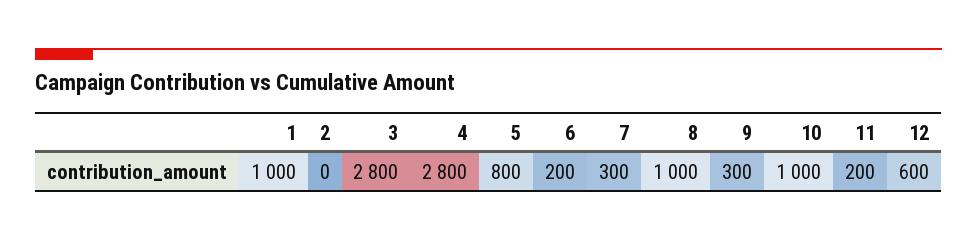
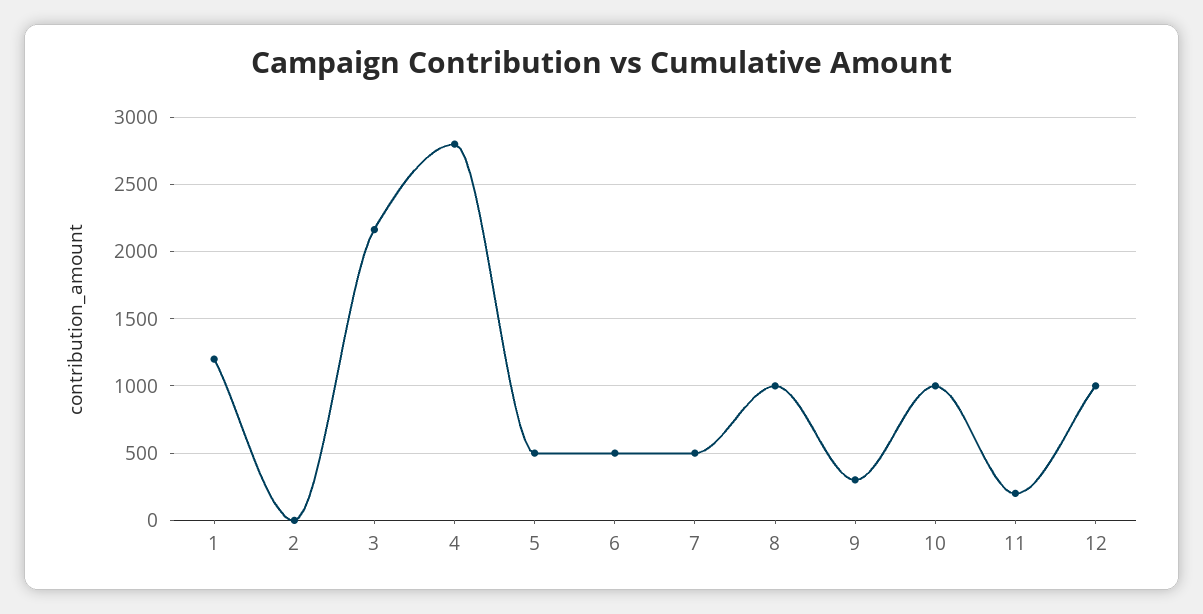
1: 1000 -> 1200
3: 2800 -> 2150
5: 800 -> 500
6: 200 -> 500
7: 300 -> 500
12: 600 -> 1000

